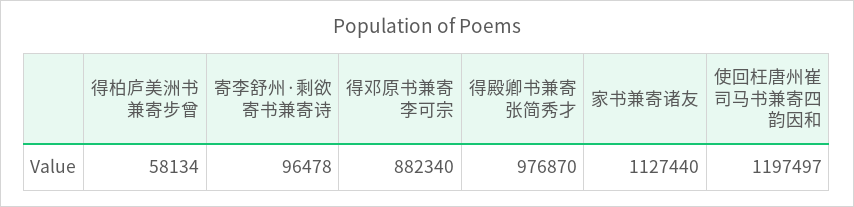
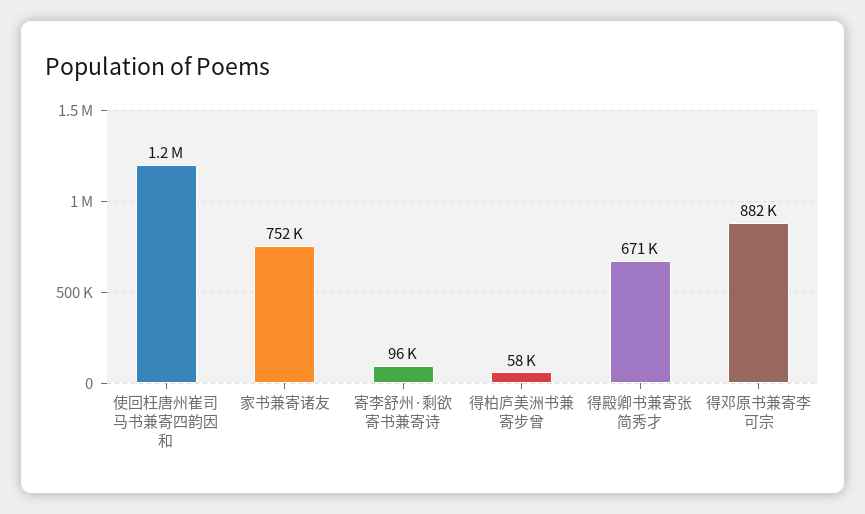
得殿卿书兼寄张简秀才: 976870 -> 671000
家书兼寄诸友: 1127440 -> 752000

